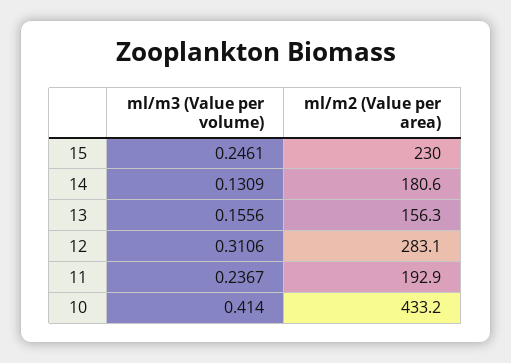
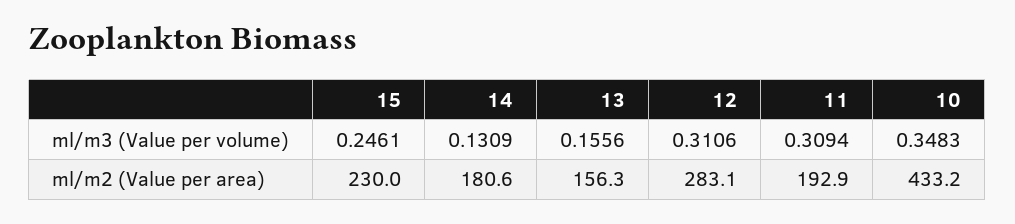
ml/m3 (Value per volume), 11: 0.2367 -> 0.3094
ml/m3 (Value per volume), 10: 0.414 -> 0.3483

